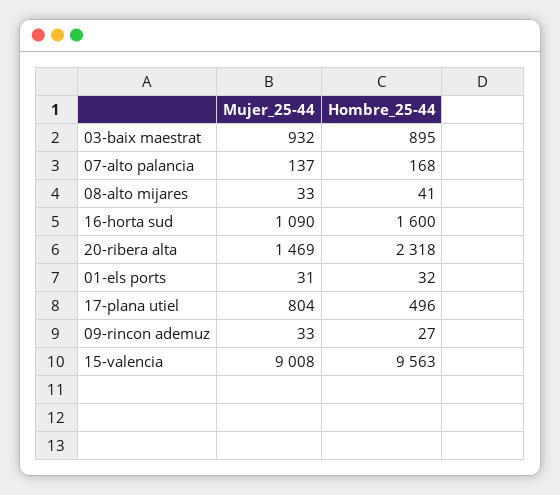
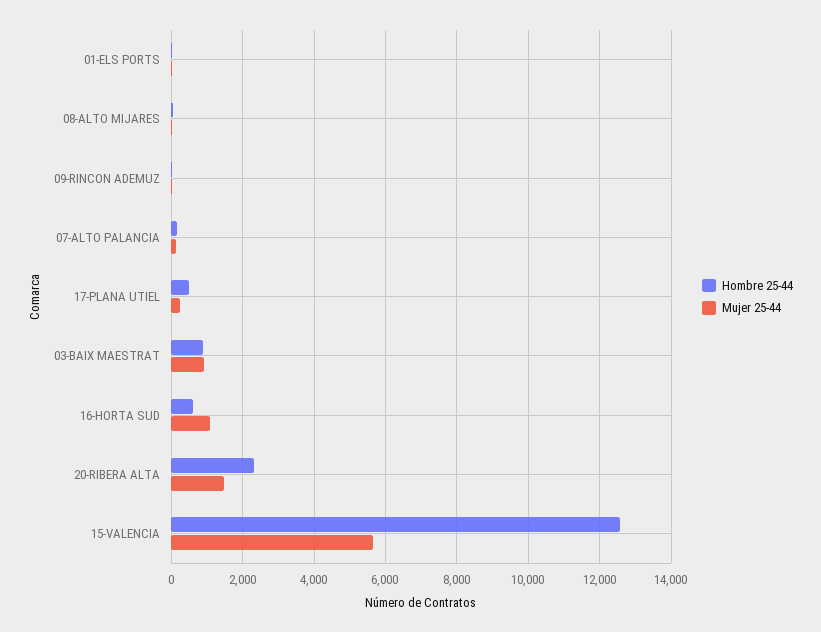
Hombre_25-44, 16-horta sud: 1600 -> 600
Mujer_25-44, 17-plana utiel: 804 -> 200
Mujer_25-44, 15-valencia: 9008 -> 5600
Hombre_25-44, 15-valencia: 9563 -> 12600

